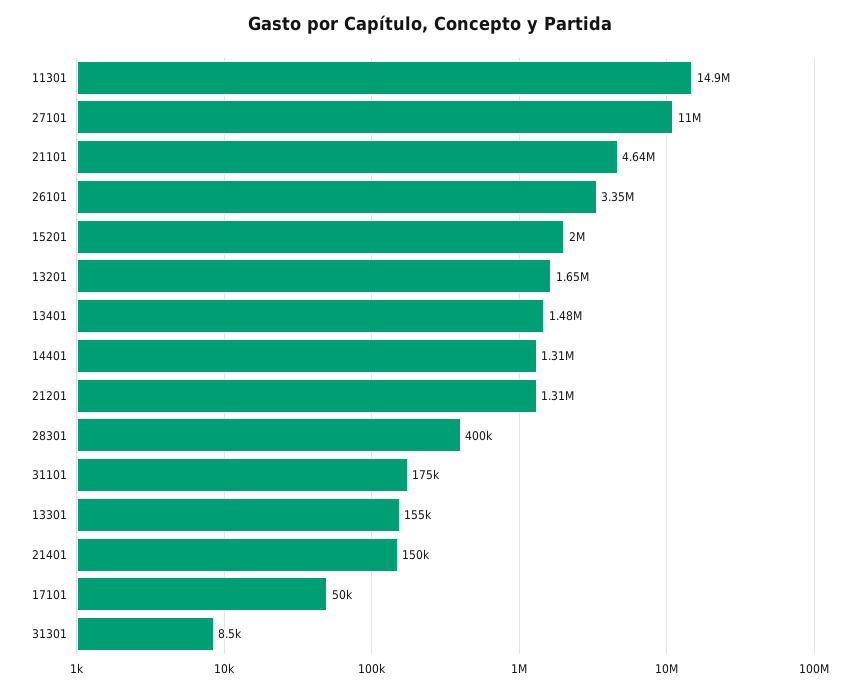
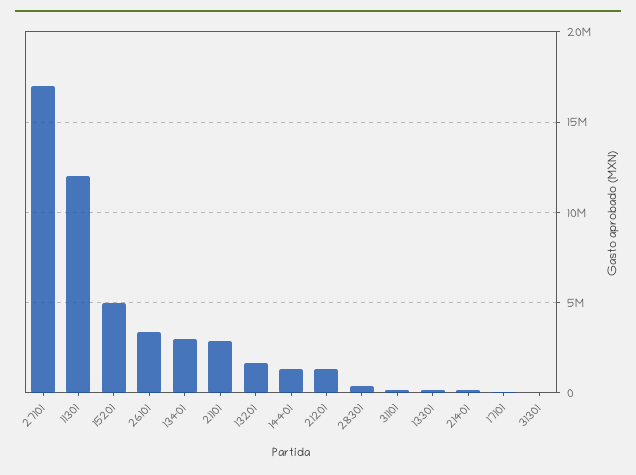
11301: 14900000 -> 12000000
27101: 11000000 -> 17000000
21101: 4640000 -> 3000000
15201: 2000000 -> 5000000
13401: 1480000 -> 3000000

